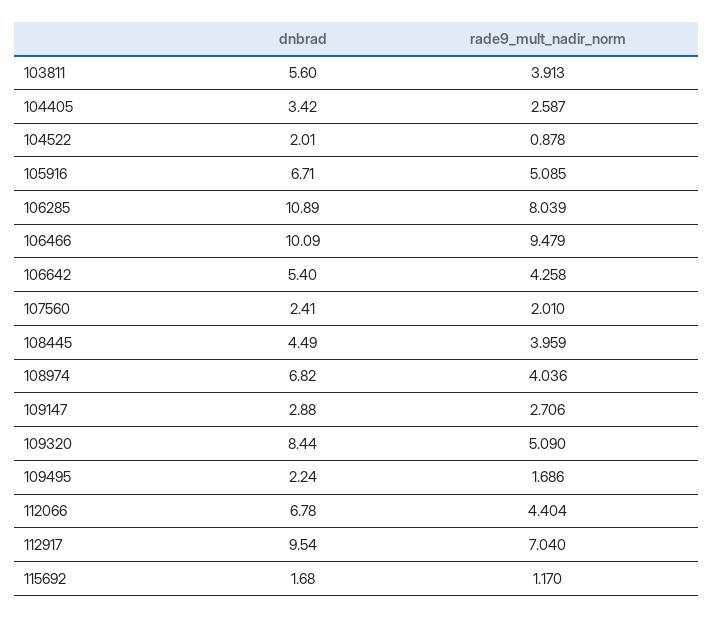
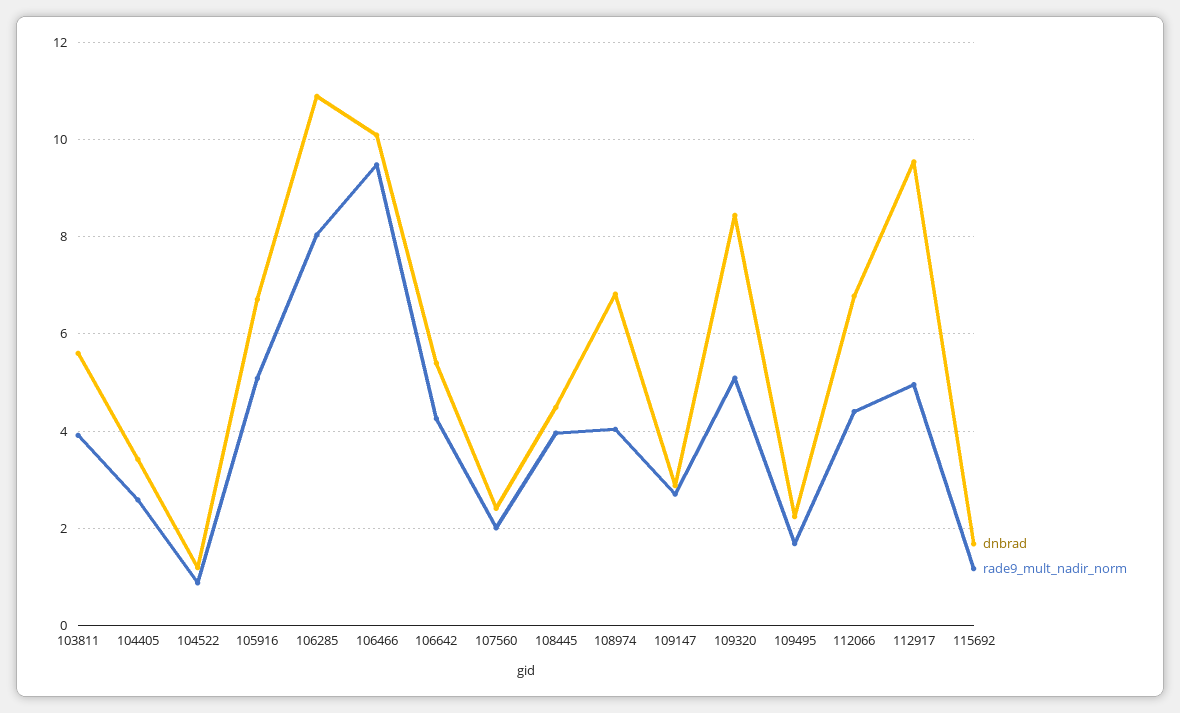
dnbrad, 104522: 2.01 -> 1.2
rade9_mult_nadir_norm, 112917: 7.04 -> 5

